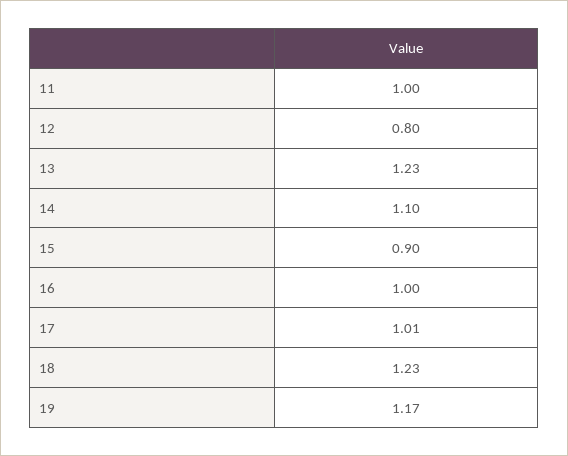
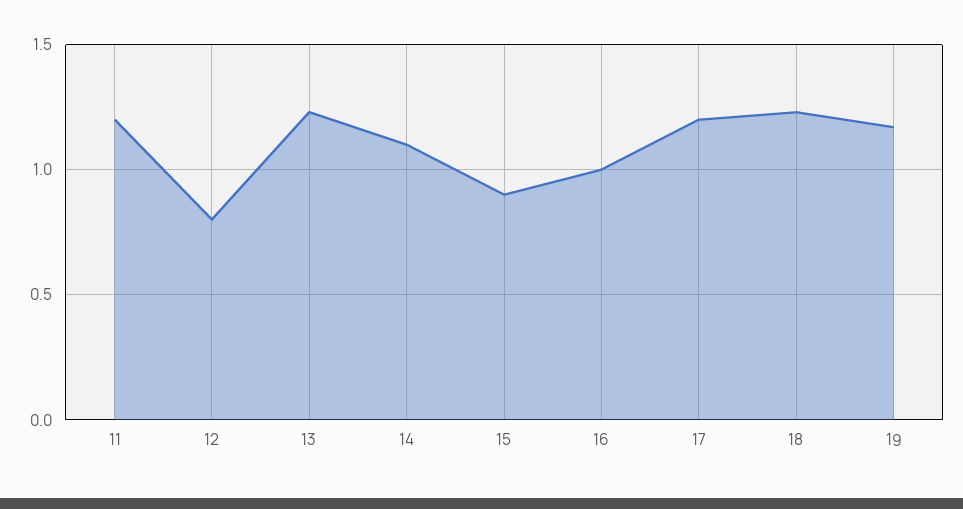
11: 1 -> 1.2
17: 1.01 -> 1.2

